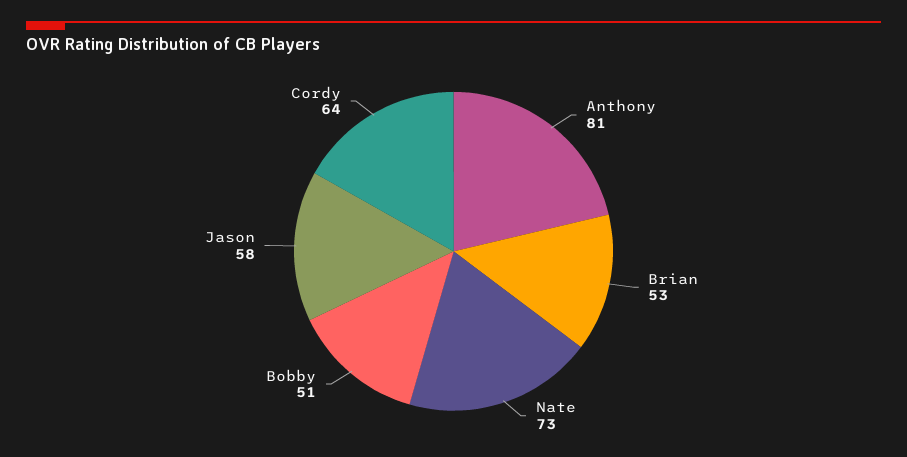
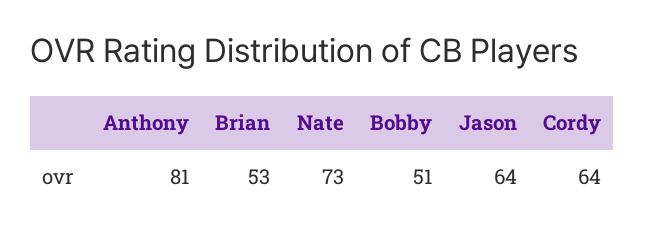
Jason: 58 -> 64

